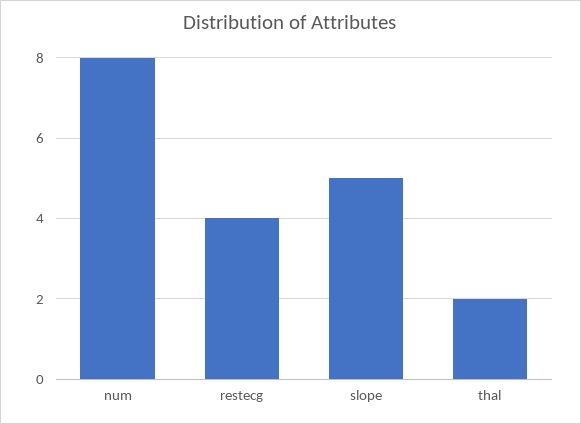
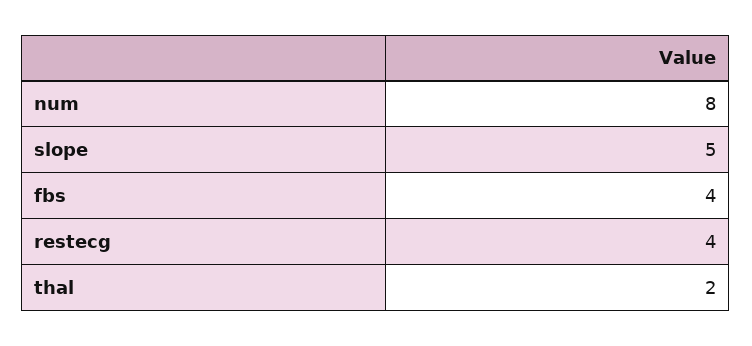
fbs: none -> 4

